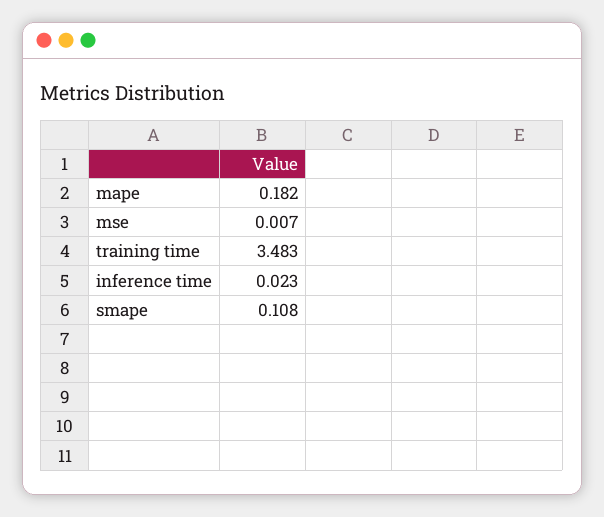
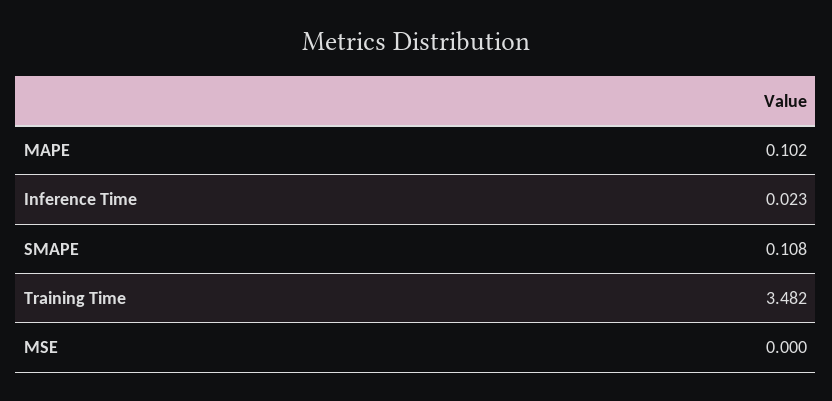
mape: 0.182 -> 0.102
mse: 0.007 -> 0
training time: 3.483 -> 3.482

